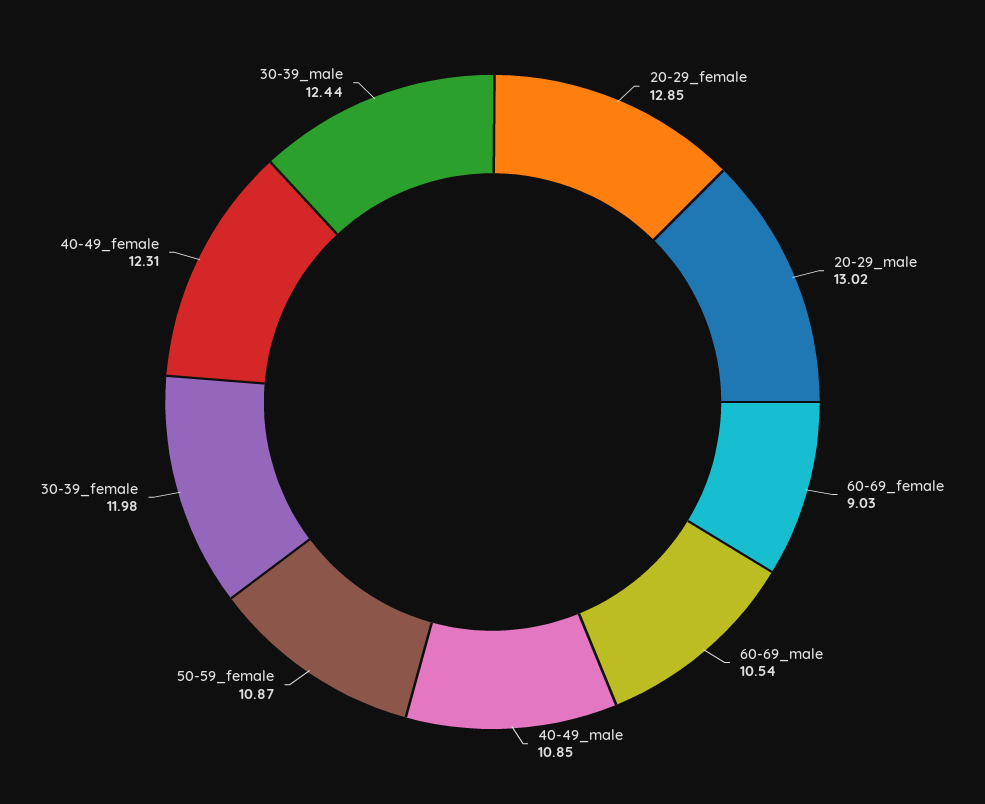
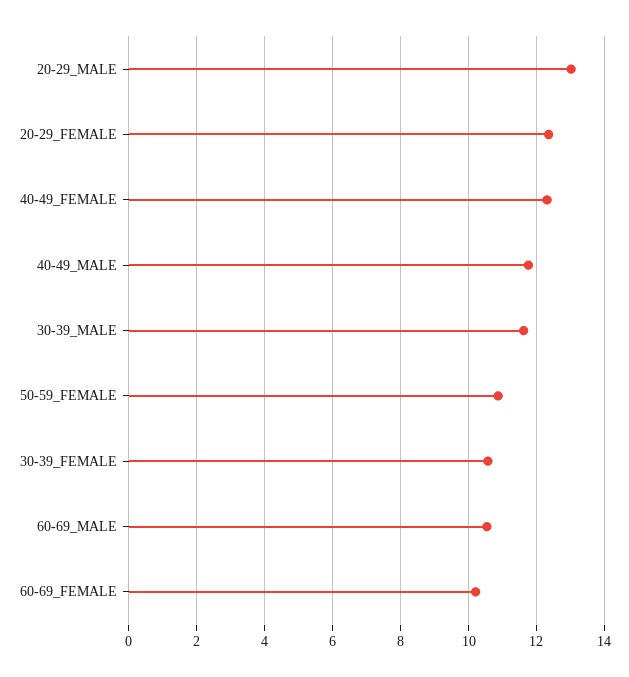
20-29_female: 12.85 -> 12.4
60-69_female: 9.03 -> 10.2
40-49_male: 10.85 -> 11.8
30-39_female: 11.98 -> 10.6
30-39_male: 12.44 -> 11.6

